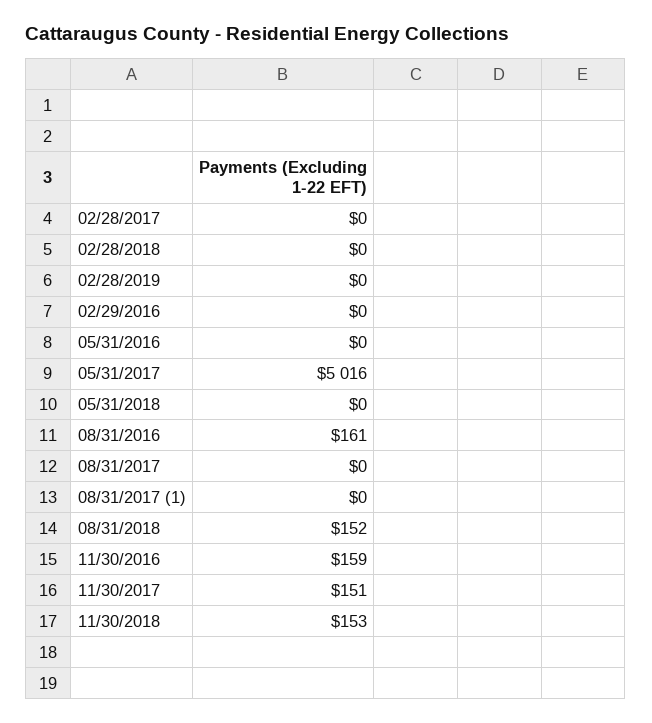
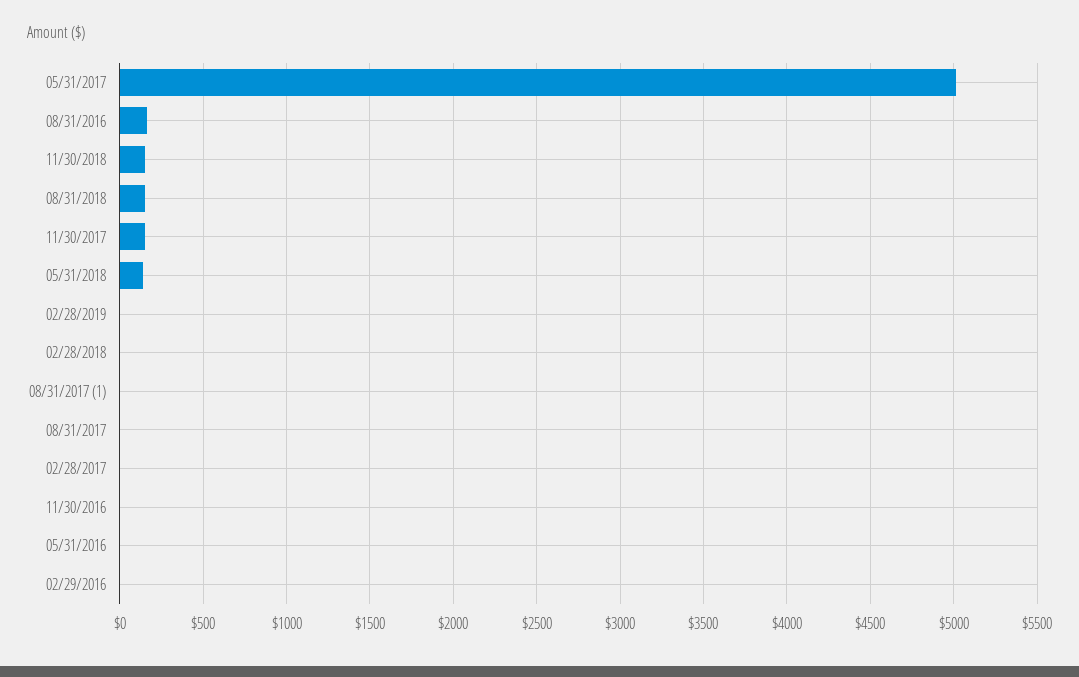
05/31/2018: 0 -> 150
11/30/2016: 159 -> 0

